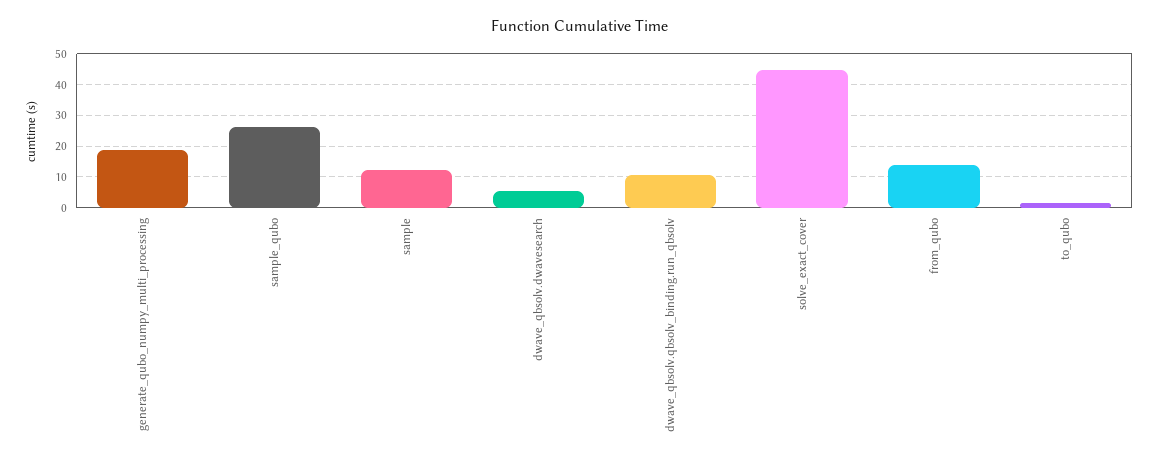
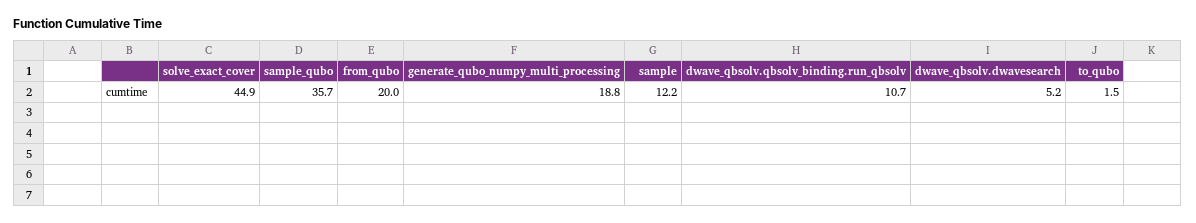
sample_qubo: 26 -> 35.7
from_qubo: 14 -> 20

